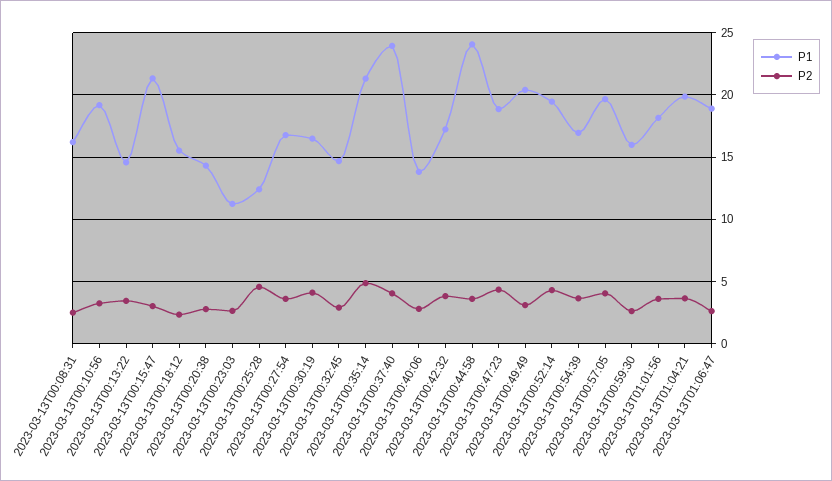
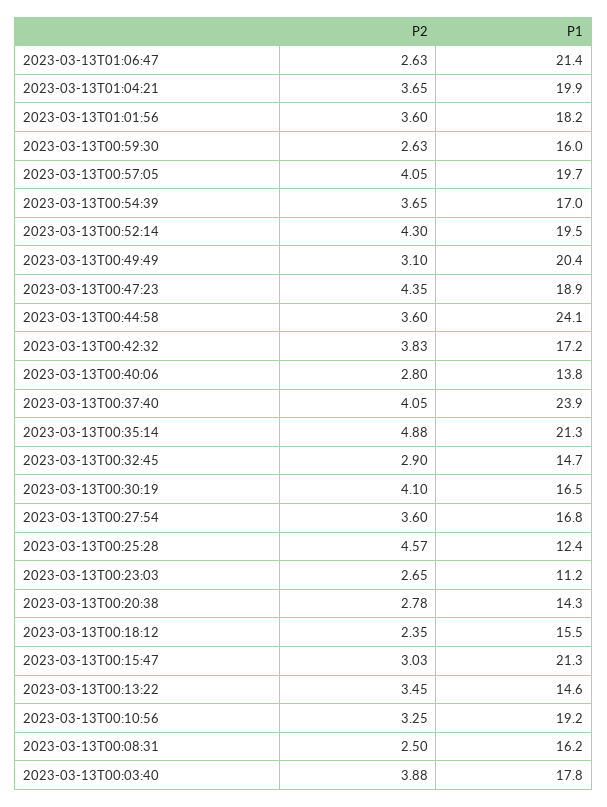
P1, 2023-03-13T01:06:47: 19 -> 21.4
P2, 2023-03-13T00:03:40: none -> 3.88
P1, 2023-03-13T00:03:40: none -> 17.8

